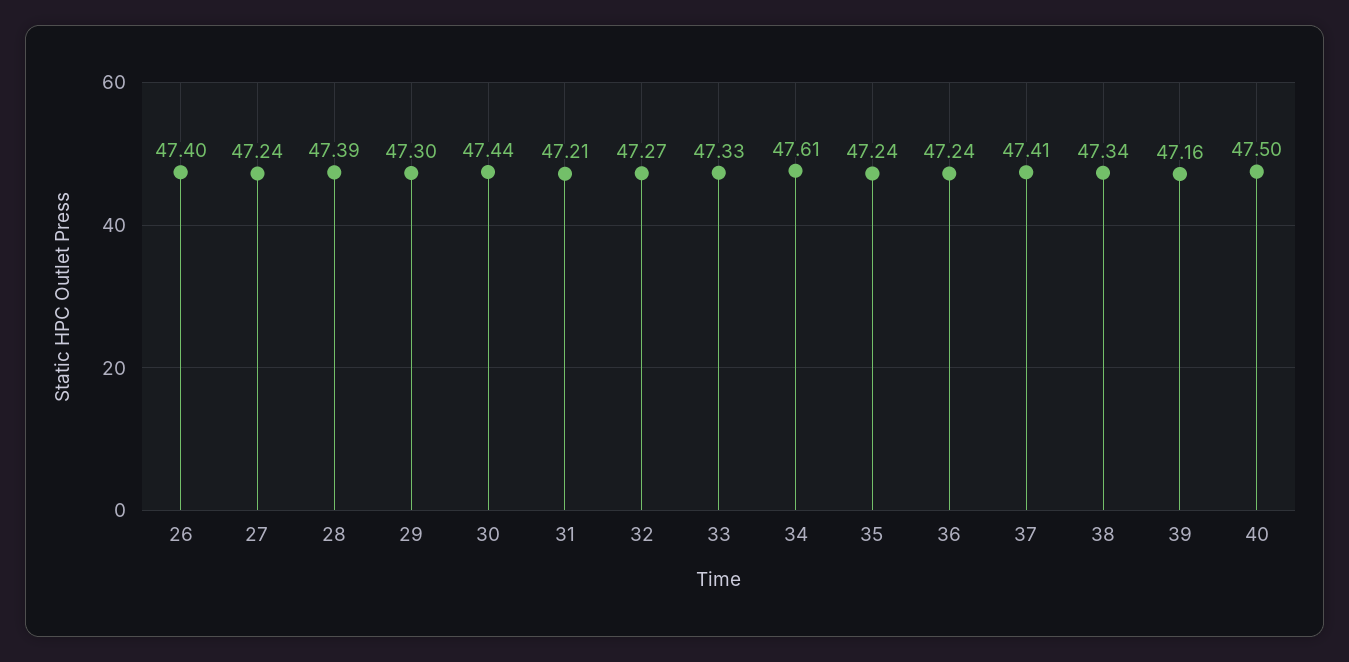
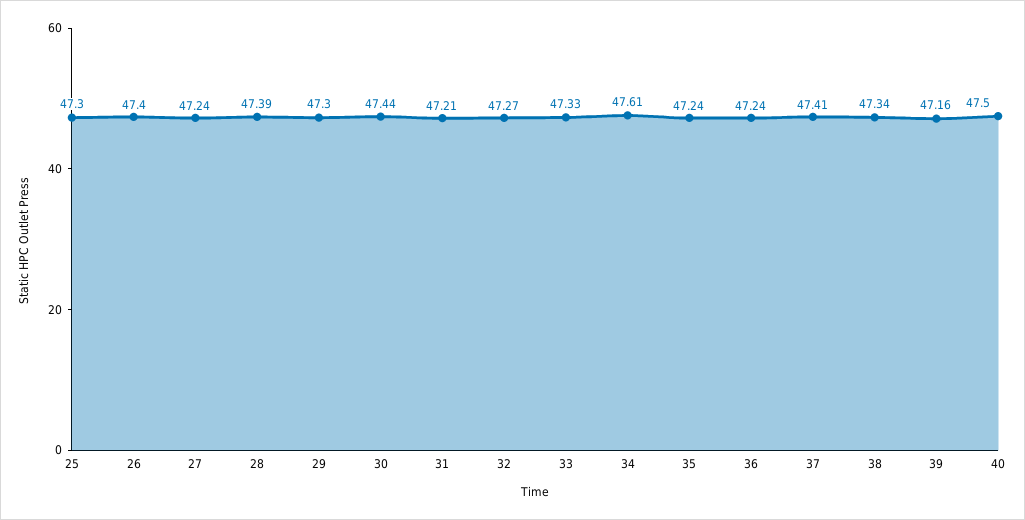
25: none -> 47.3

